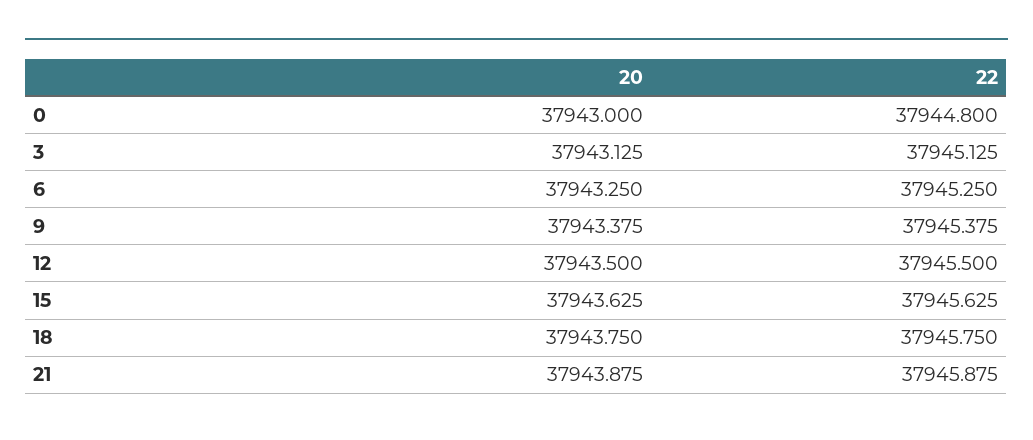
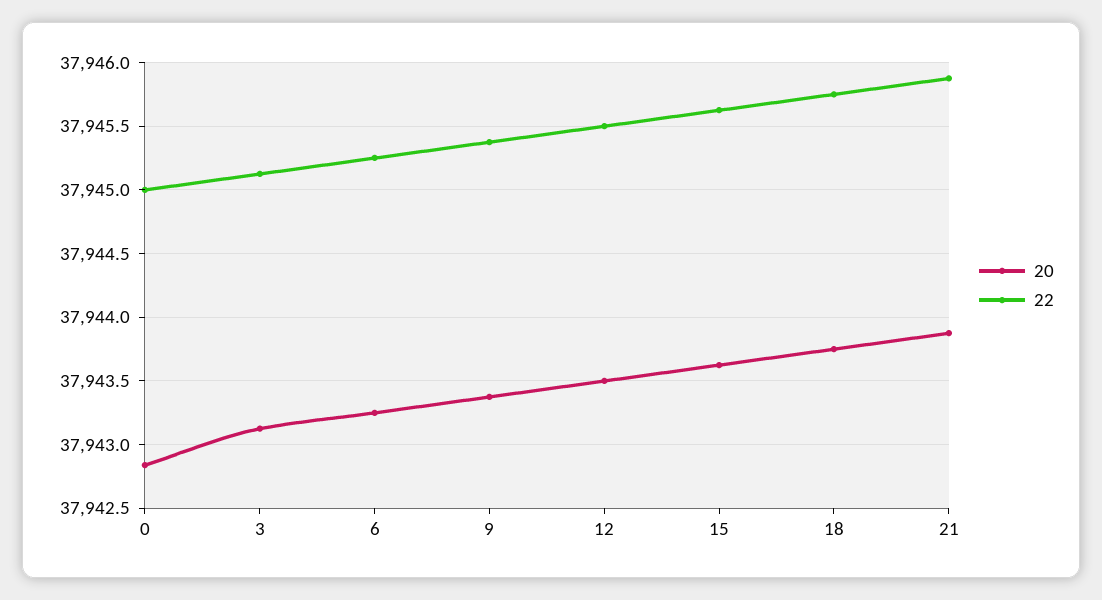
20, 0: 37943 -> 37942.85
22, 0: 37944.8 -> 37945

